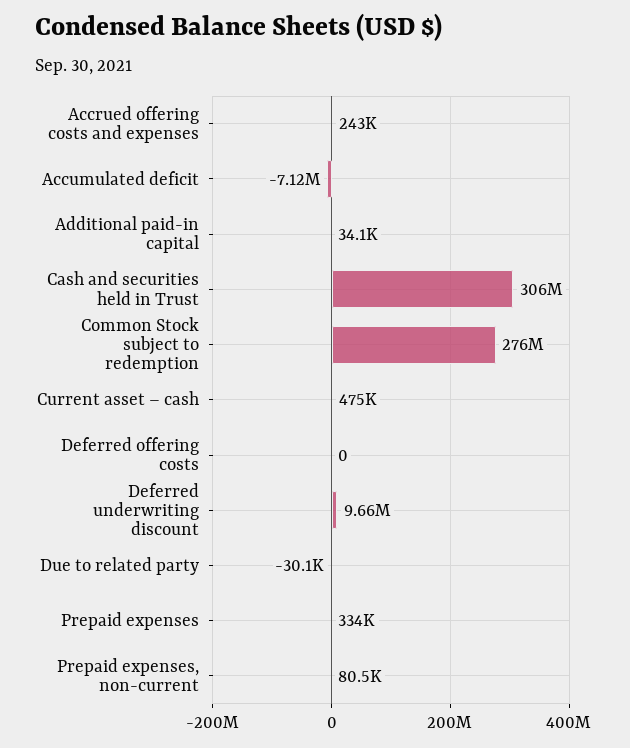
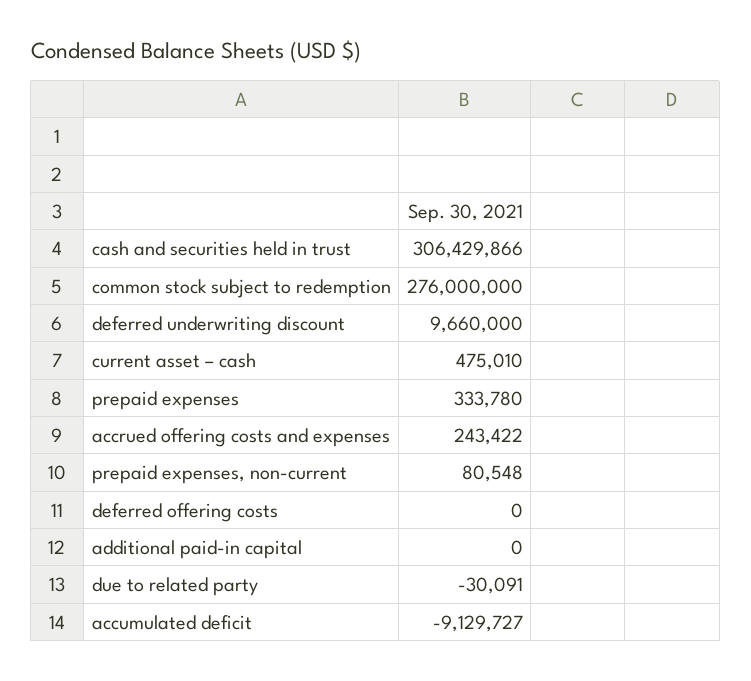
Accumulated deficit: -7120000 -> -9129727
Additional paid-in capital: 34100 -> 0

